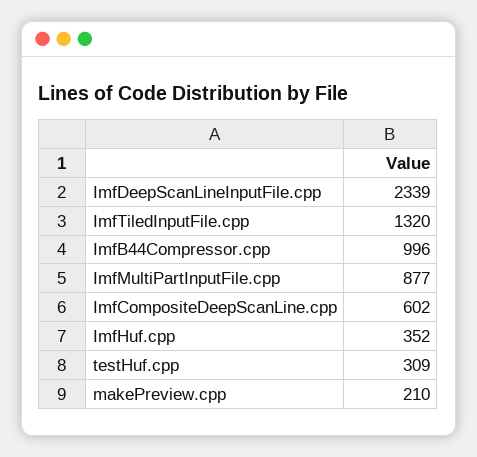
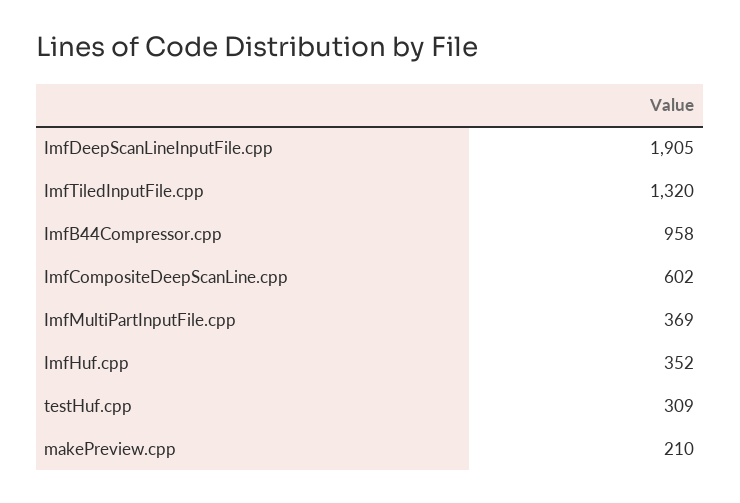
ImfDeepScanLineInputFile.cpp: 2339 -> 1905
ImfB44Compressor.cpp: 996 -> 958
ImfMultiPartInputFile.cpp: 877 -> 369

